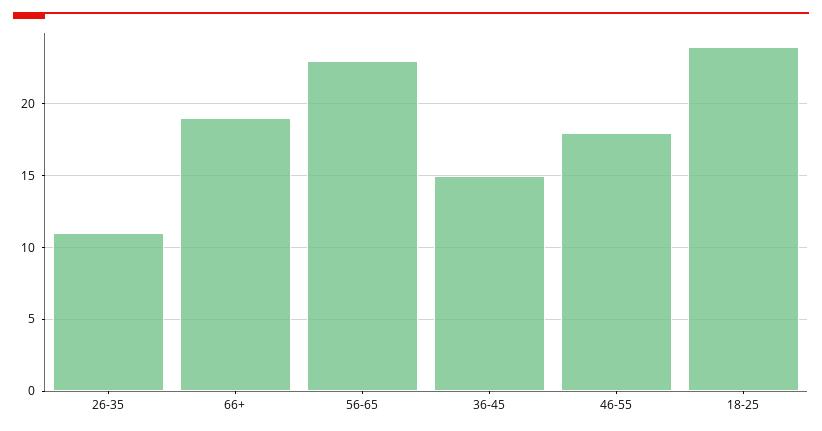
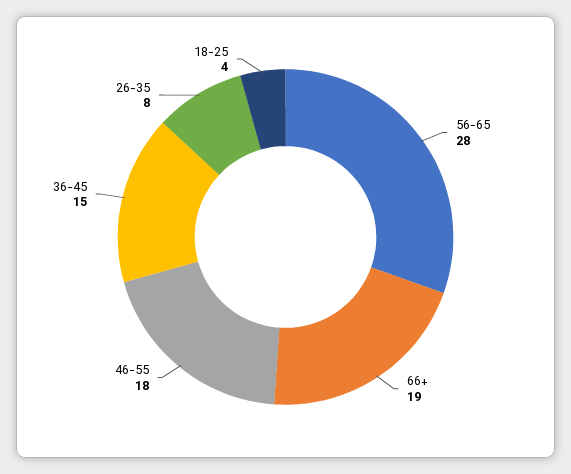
26-35: 11 -> 8
56-65: 23 -> 28
18-25: 24 -> 4

